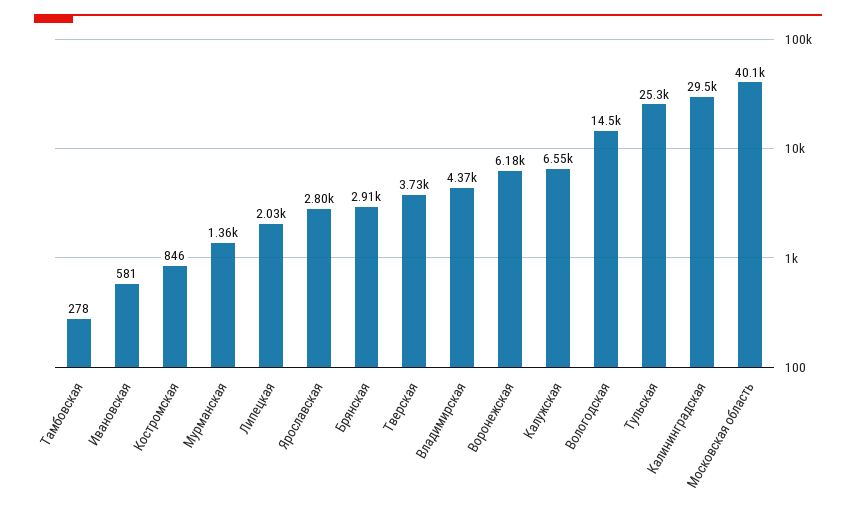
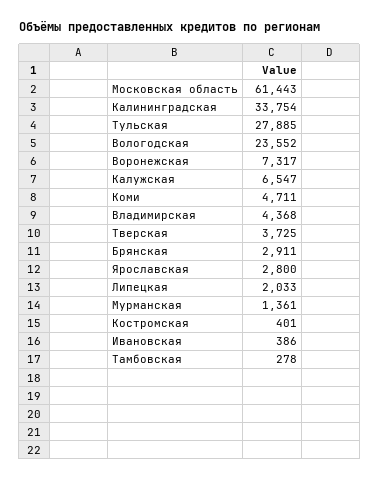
Ивановская: 581 -> 386
Костромская: 846 -> 401
Воронежская: 6180 -> 7317
Вологодская: 14500 -> 23552
Тульская: 25300 -> 27885
Калининградская: 29500 -> 33754
Московская область: 40100 -> 61443
Коми: none -> 4711

